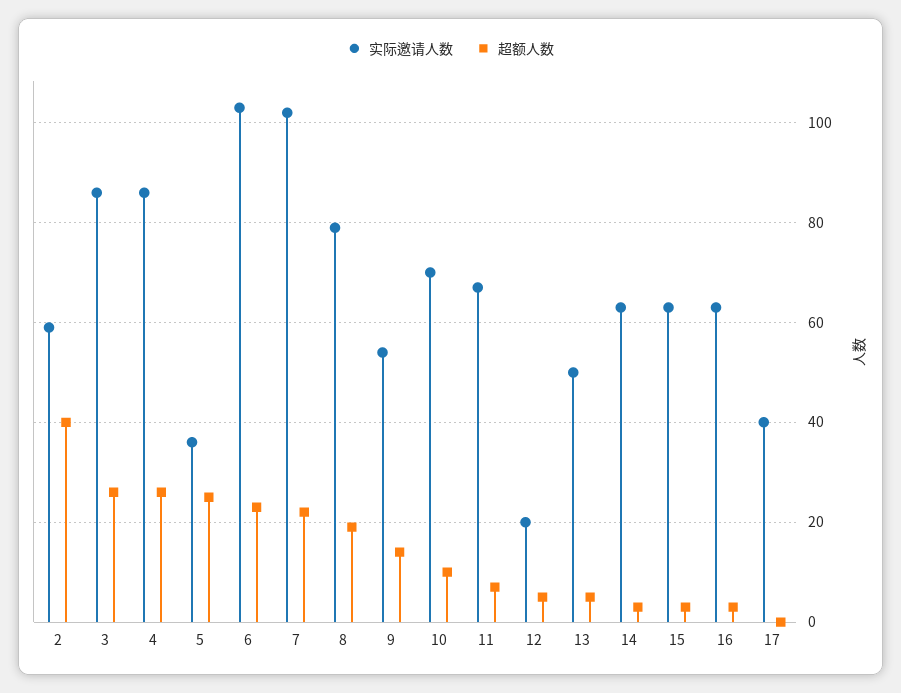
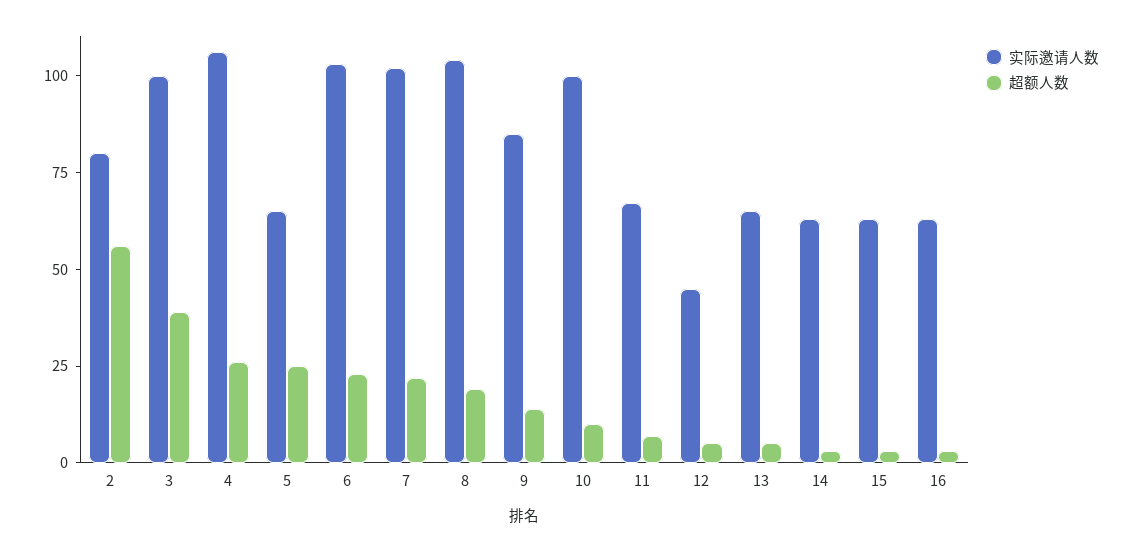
实际邀请人数, 2: 60 -> 80
超额人数, 2: 40 -> 55
实际邀请人数, 3: 85 -> 100
超额人数, 3: 25 -> 40
实际邀请人数, 4: 85 -> 105
实际邀请人数, 5: 35 -> 65
实际邀请人数, 8: 80 -> 105
实际邀请人数, 9: 55 -> 85
实际邀请人数, 10: 70 -> 100
实际邀请人数, 12: 20 -> 45
实际邀请人数, 13: 50 -> 65
实际邀请人数, 17: 40 -> none
超额人数, 17: 0 -> none

